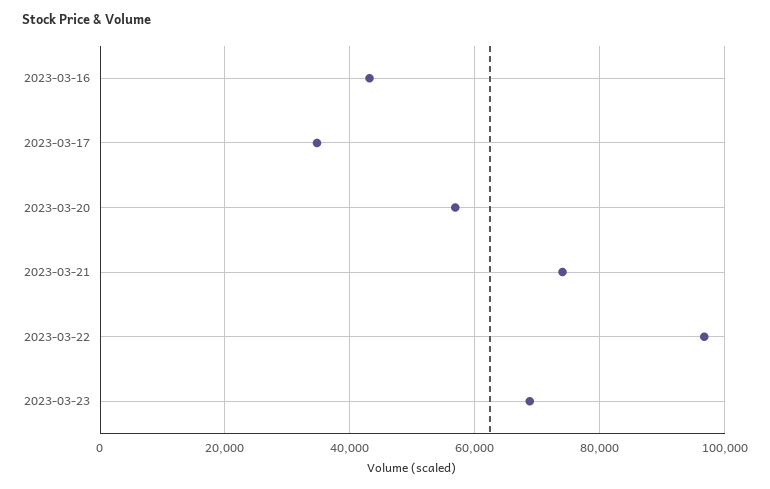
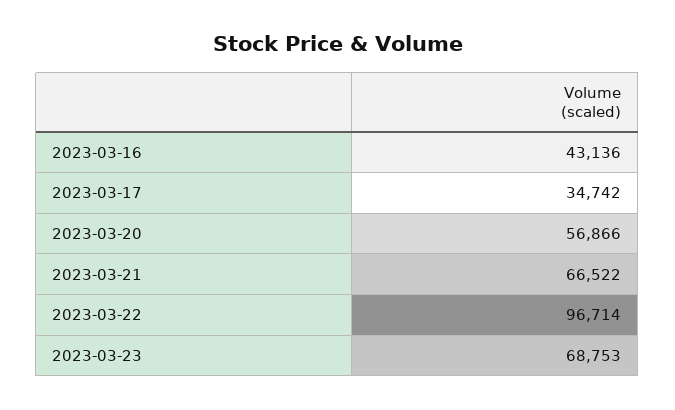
2023-03-21: 74000 -> 66522

